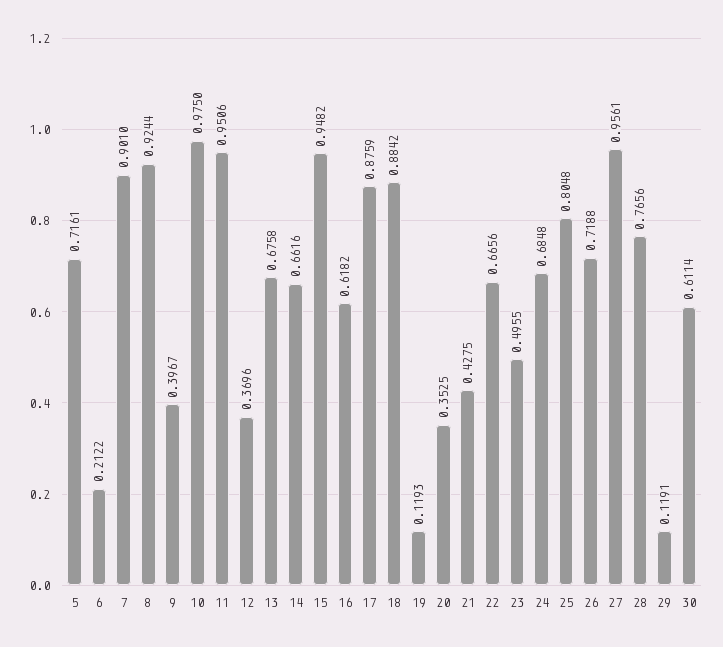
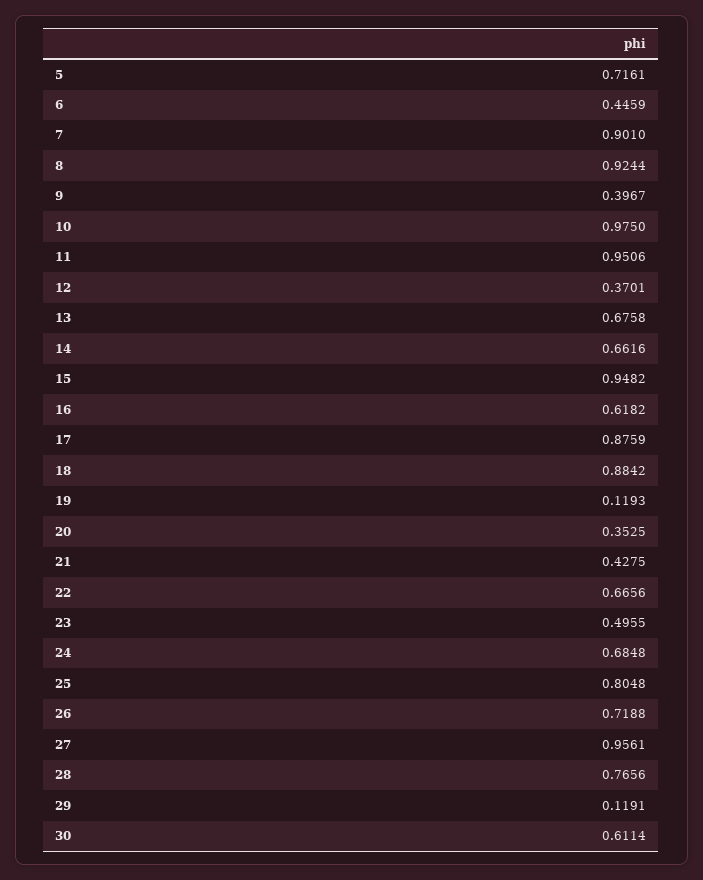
6: 0.2122 -> 0.4459
12: 0.3696 -> 0.3701

